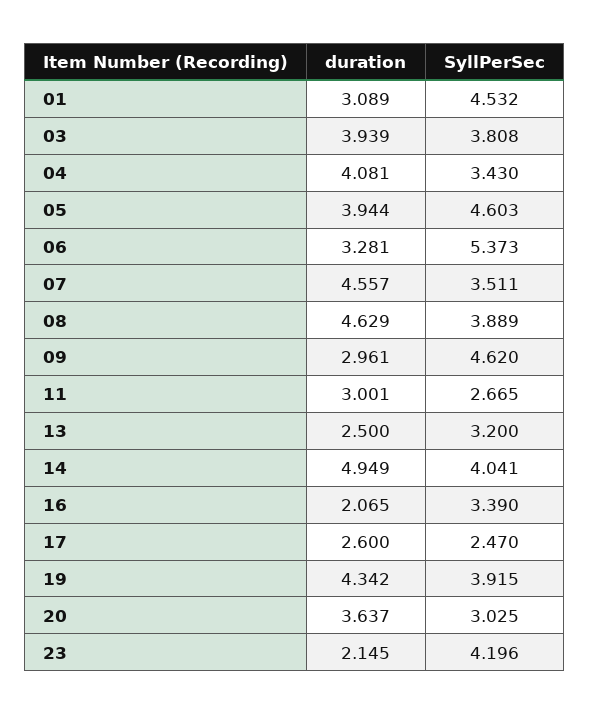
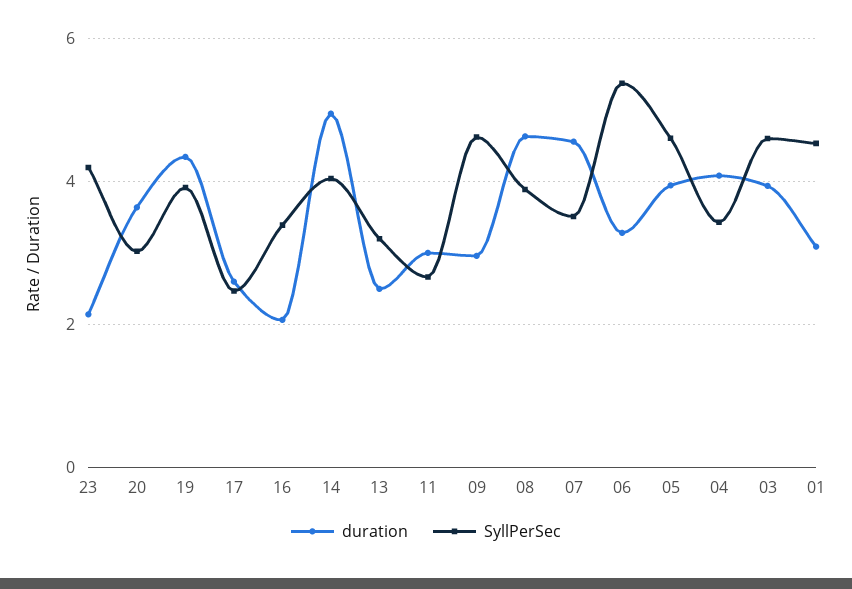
SyllPerSec, 03: 3.808 -> 4.6

